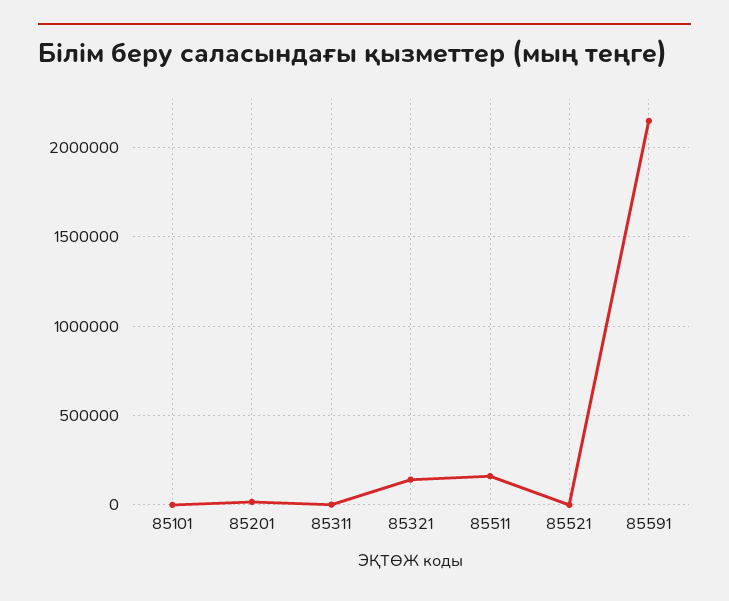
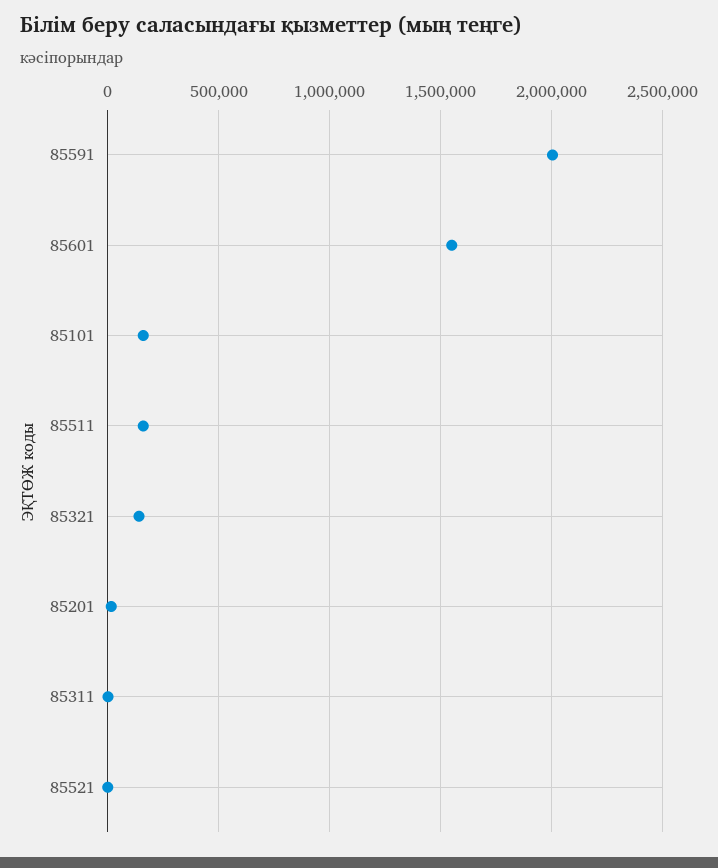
85101: 0 -> 150000
85591: 2150000 -> 2000000
85601: none -> 1550000

